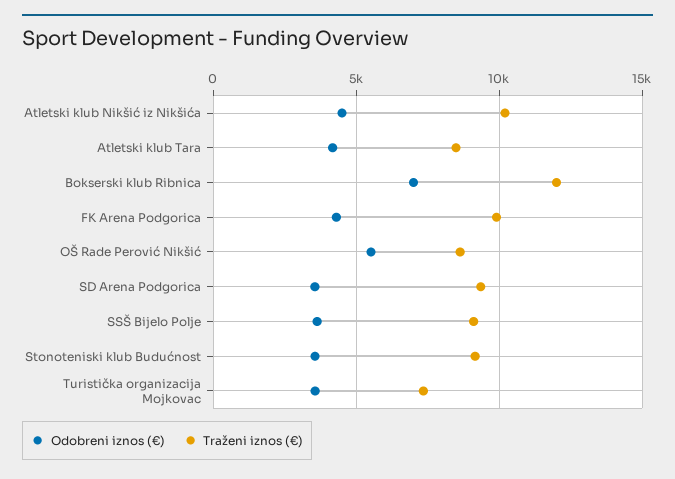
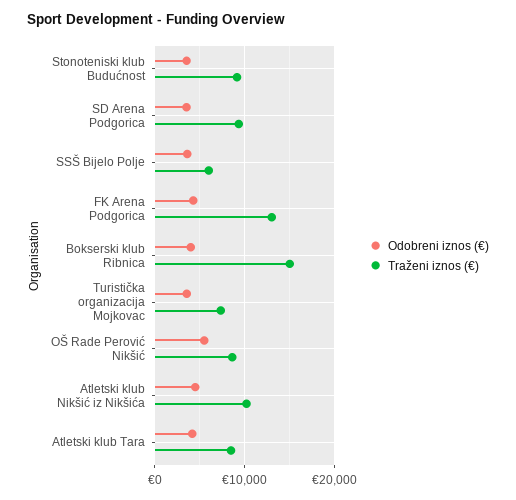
Odobreni iznos (€), Bokserski klub Ribnica: 7000 -> 4000
Traženi iznos (€), Bokserski klub Ribnica: 12000 -> 15000
Traženi iznos (€), FK Arena Podgorica: 10000 -> 13000
Traženi iznos (€), SSŠ Bijelo Polje: 9000 -> 6000

